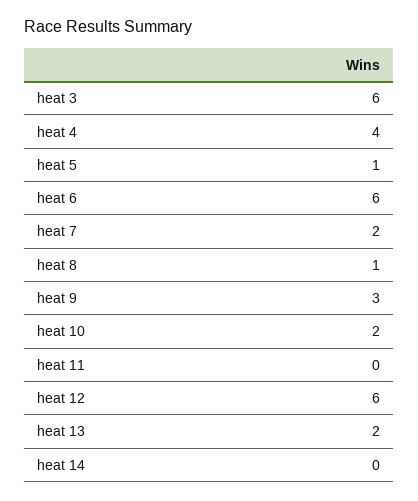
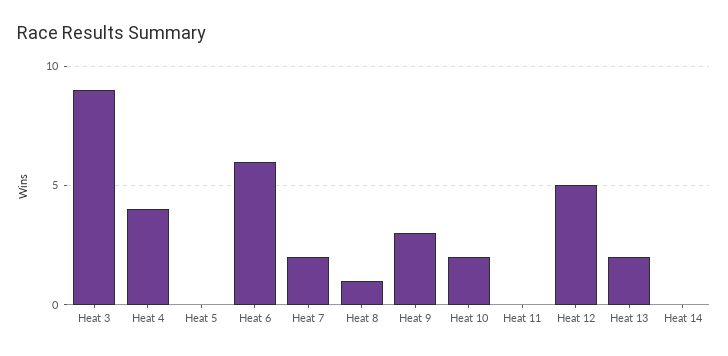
heat 3: 6 -> 9
heat 5: 1 -> 0
heat 12: 6 -> 5

